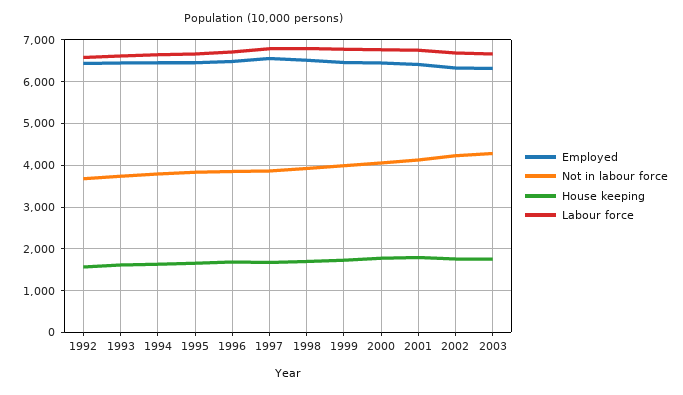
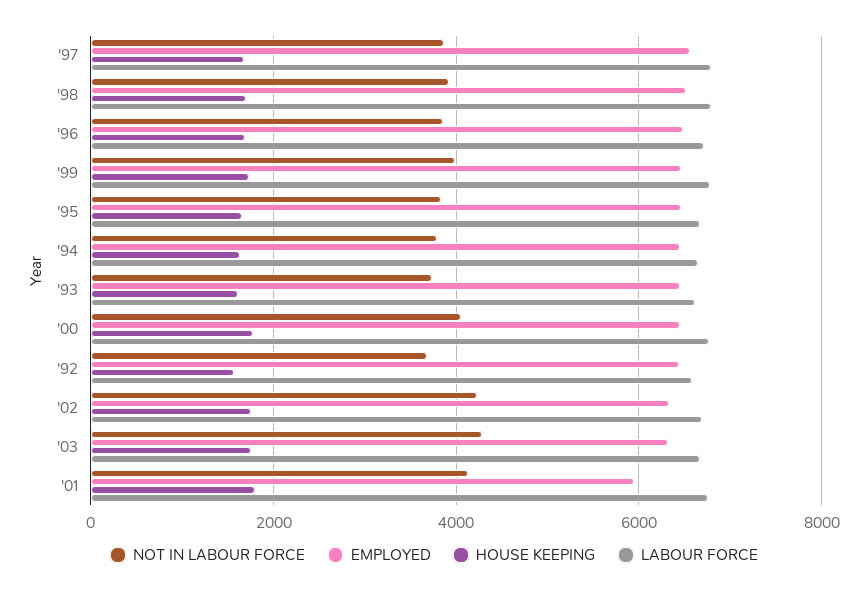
Employed, 2001: 6400 -> 6000

